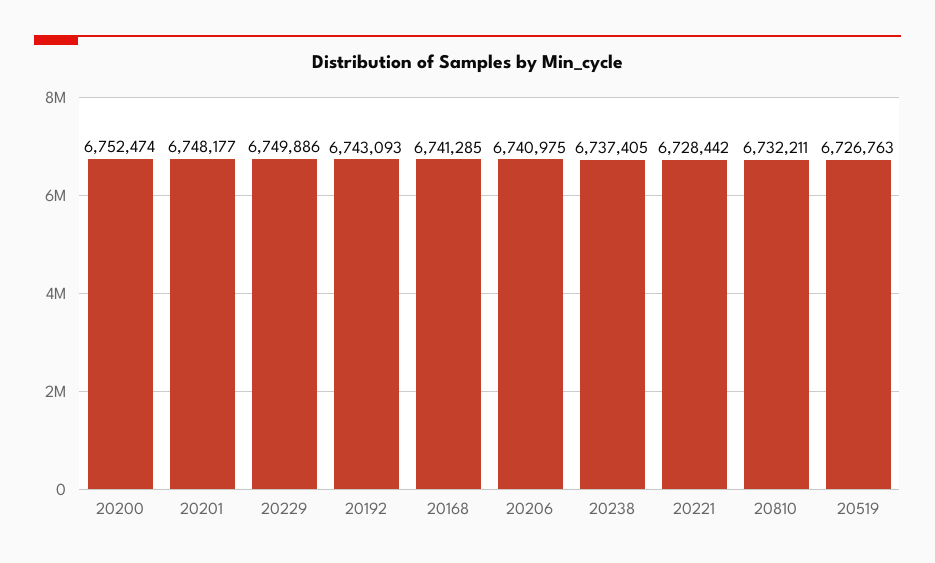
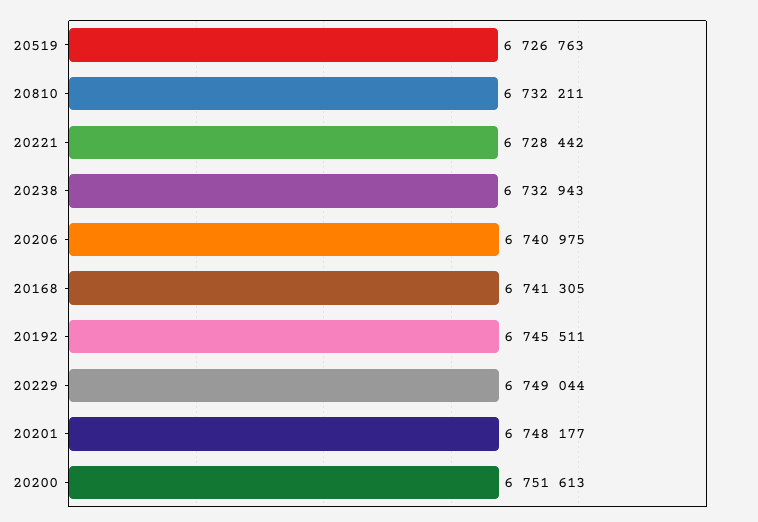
20200: 6752474 -> 6751613
20229: 6749886 -> 6749044
20192: 6743093 -> 6745511
20168: 6741285 -> 6741305
20238: 6737405 -> 6732943

